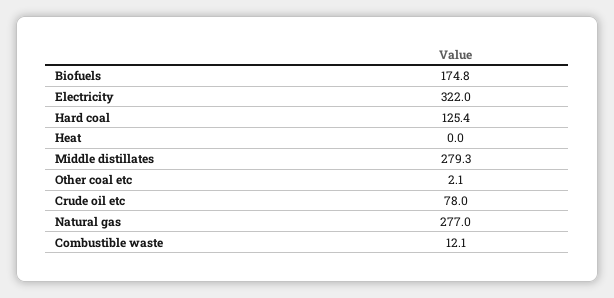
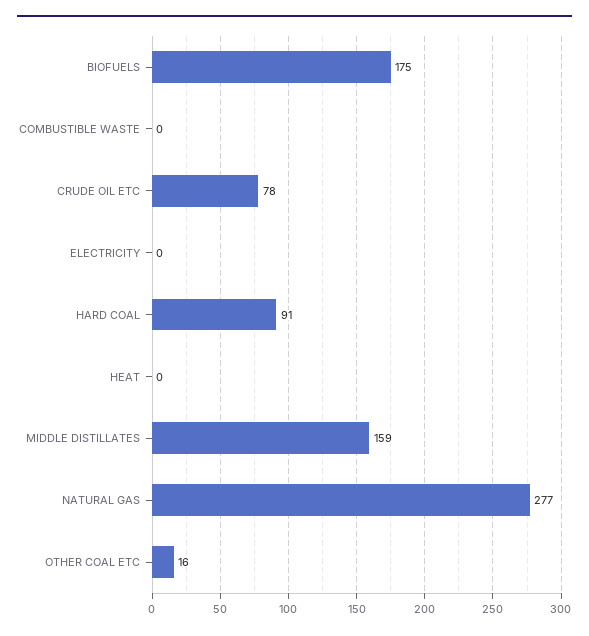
Electricity: 322 -> 0
Hard coal: 125.4 -> 91
Middle distillates: 279.3 -> 159
Other coal etc: 2.1 -> 16
Combustible waste: 12.1 -> 0

